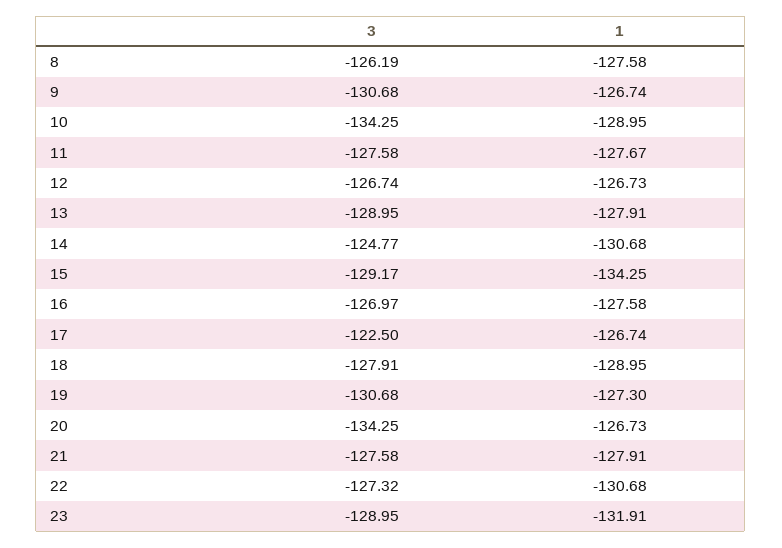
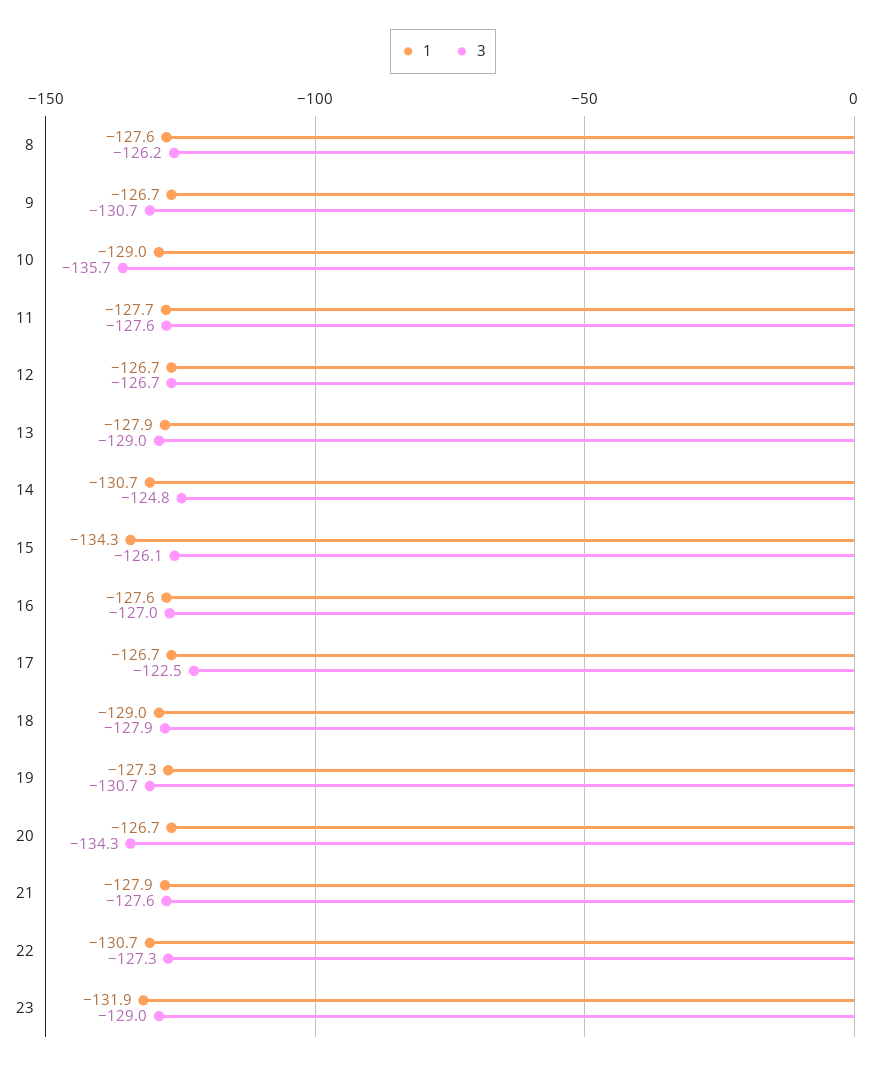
3, 10: -134.25 -> -135.7
3, 15: -129.17 -> -126.1

